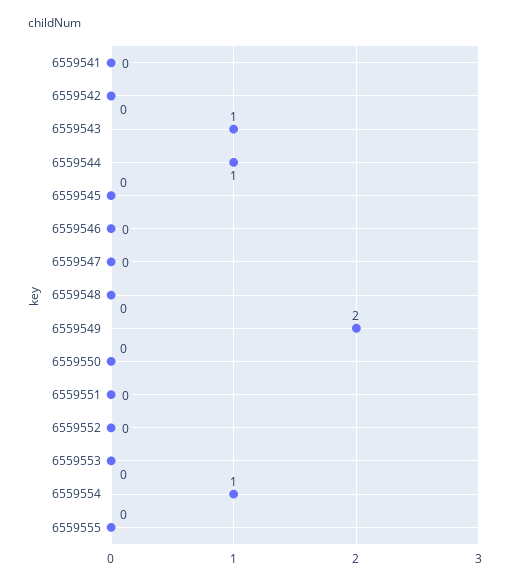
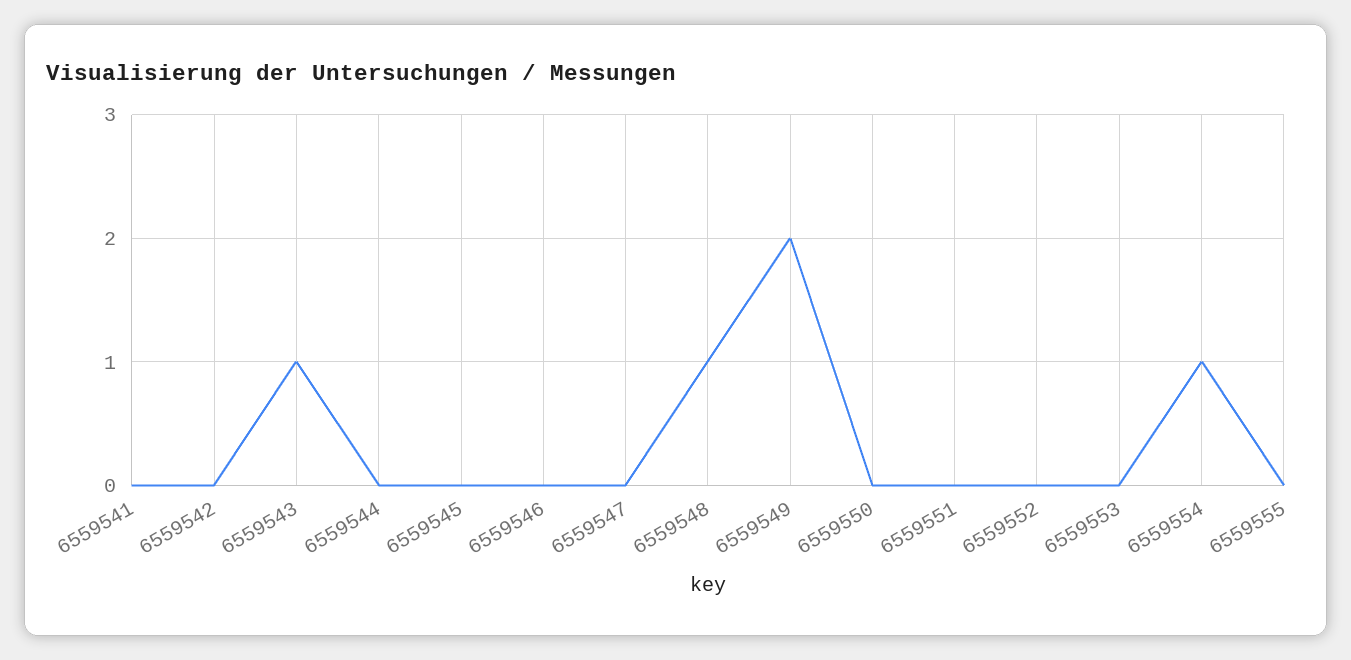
6559544: 1 -> 0
6559548: 0 -> 1

